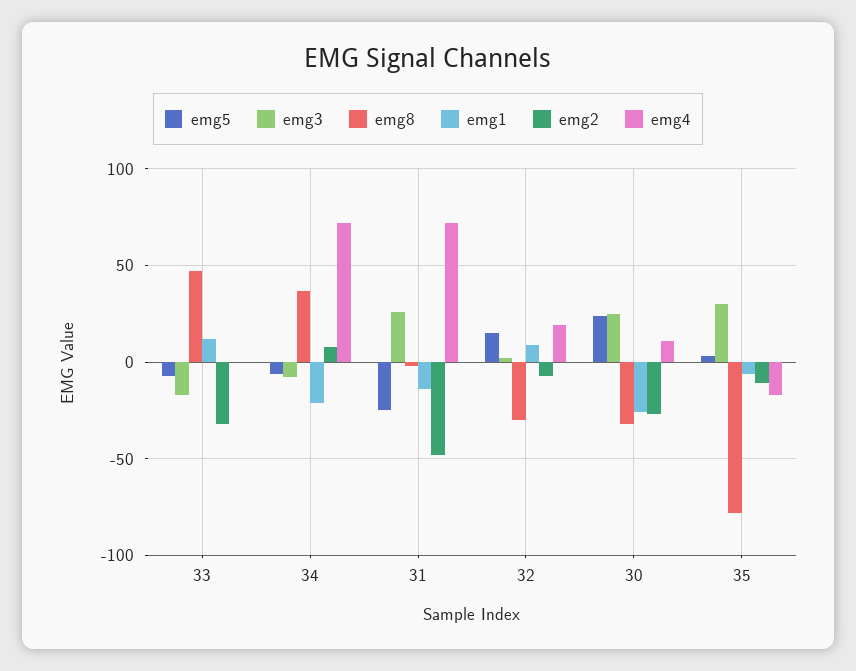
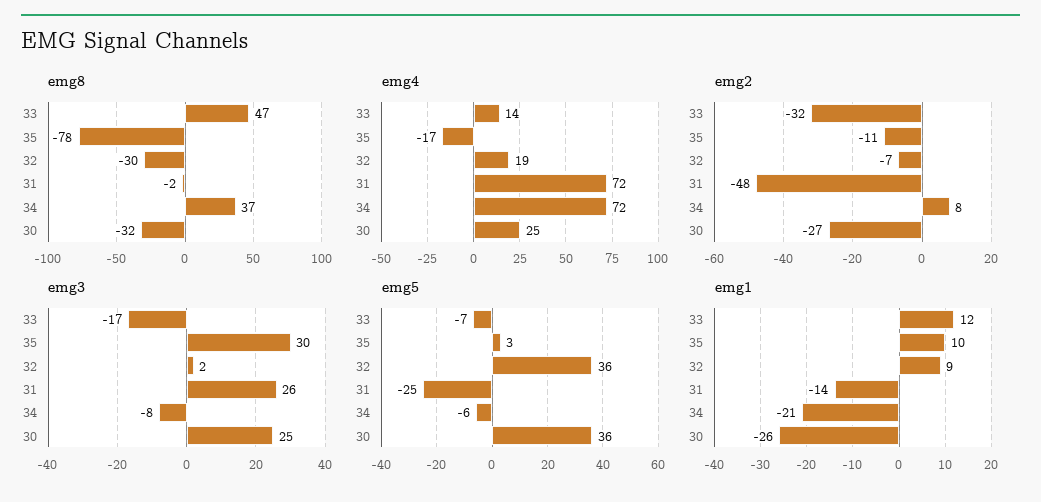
emg4, 33: 0 -> 14
emg5, 32: 15 -> 36
emg5, 30: 25 -> 36
emg4, 30: 10 -> 25
emg1, 35: -5 -> 10

